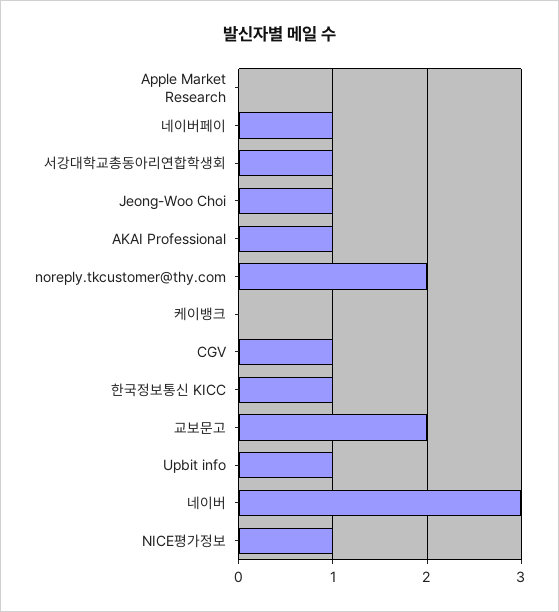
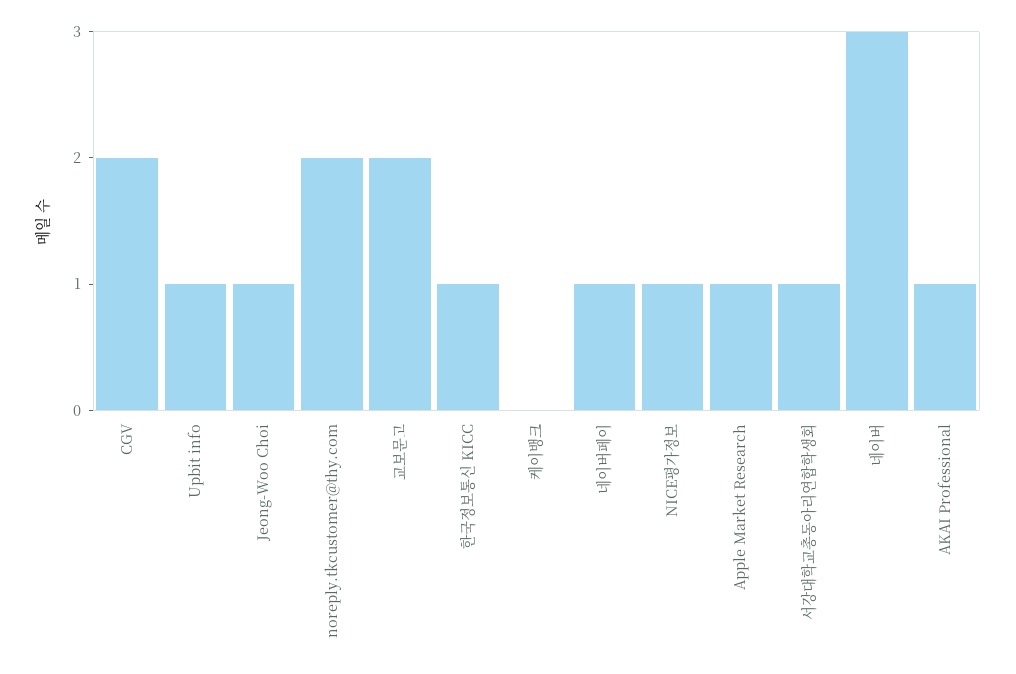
Apple Market Research: 0 -> 1
CGV: 1 -> 2

